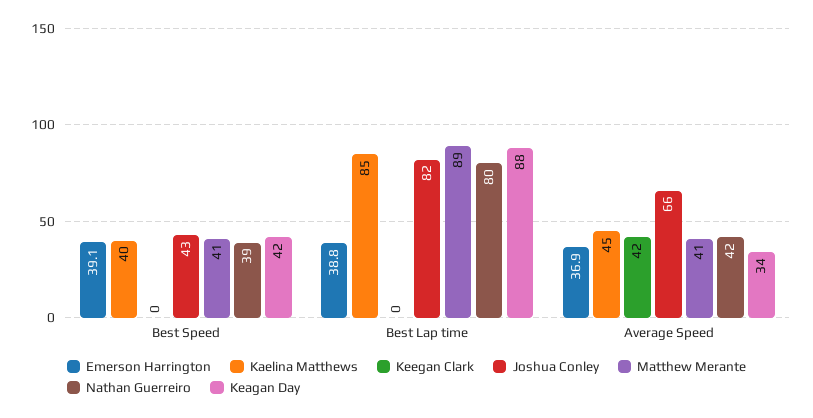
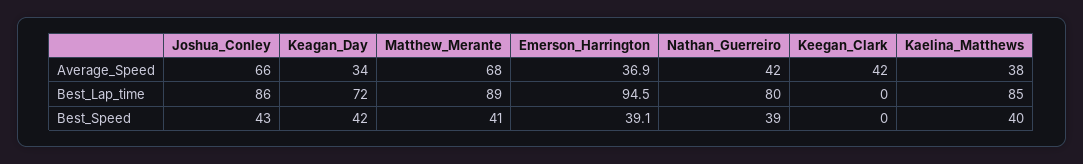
Emerson Harrington, Best Lap time: 38.8 -> 94.5
Joshua Conley, Best Lap time: 82 -> 86
Keagan Day, Best Lap time: 88 -> 72
Kaelina Matthews, Average Speed: 45 -> 38
Matthew Merante, Average Speed: 41 -> 68

